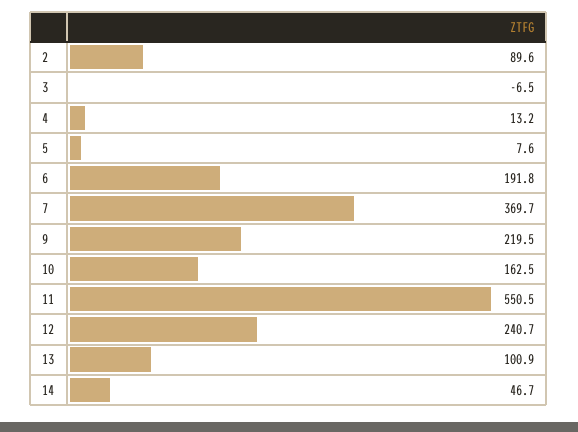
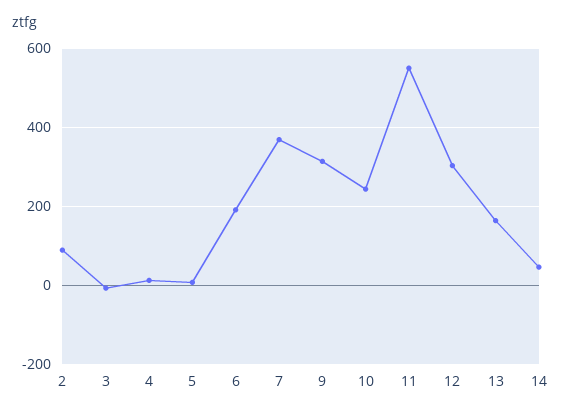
9: 219.5 -> 320
10: 162.5 -> 240
12: 240.7 -> 300
13: 100.9 -> 160

